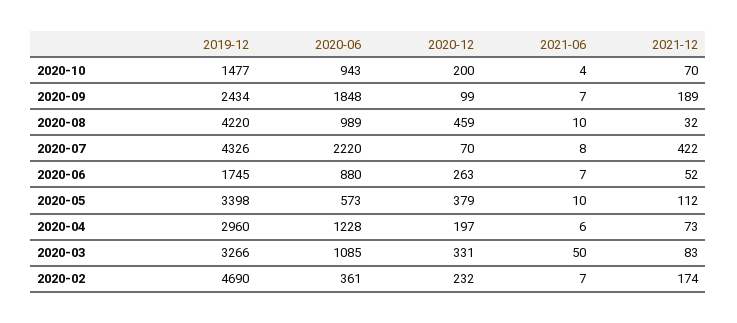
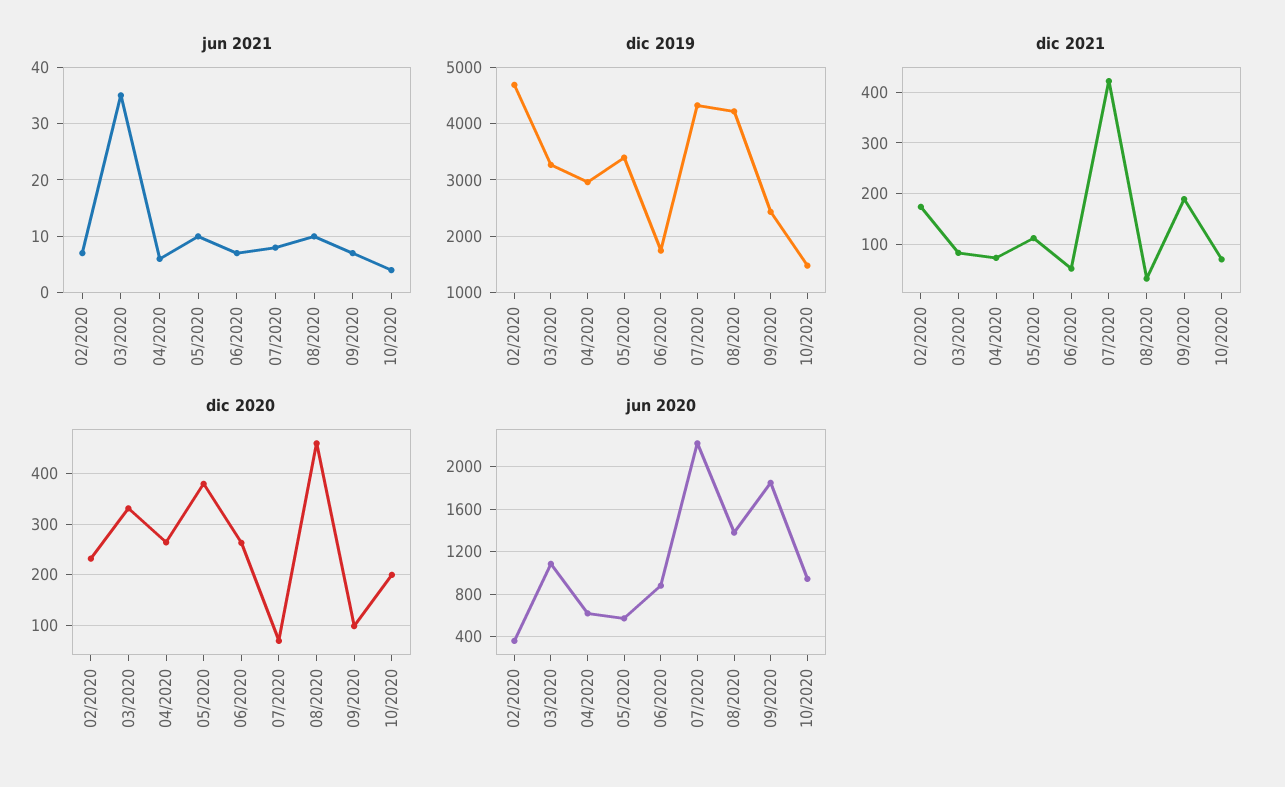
2020-06, 2020-08: 989 -> 1400
2020-06, 2020-04: 1228 -> 600
2020-12, 2020-04: 197 -> 260
2021-06, 2020-03: 50 -> 35

